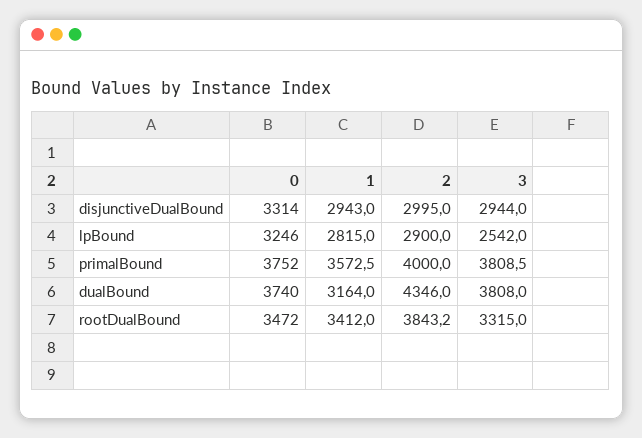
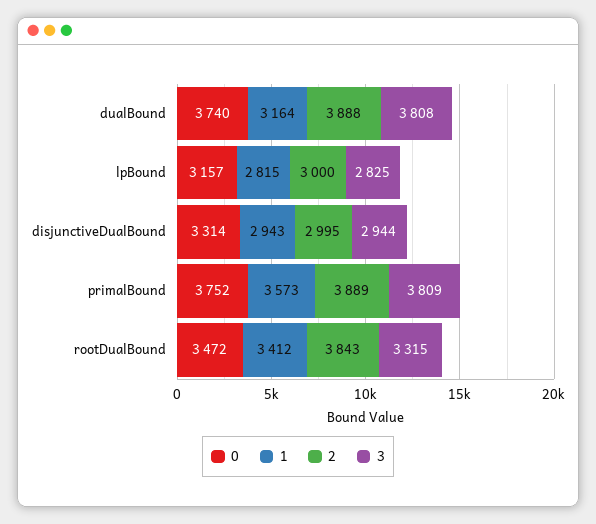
0, lpBound: 3246 -> 3157
2, lpBound: 2900 -> 3000
3, lpBound: 2542 -> 2825
2, primalBound: 4000 -> 3889
2, dualBound: 4346 -> 3888

